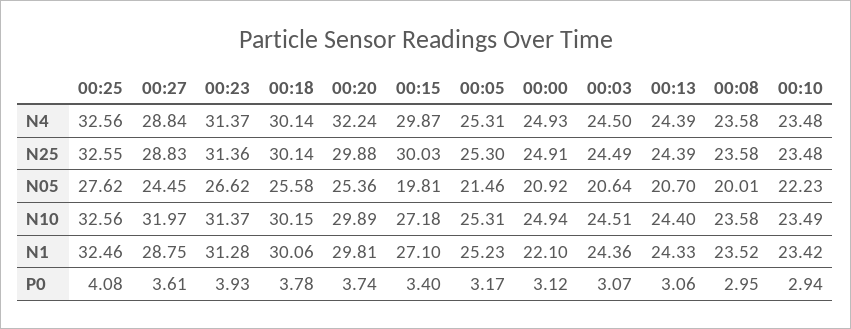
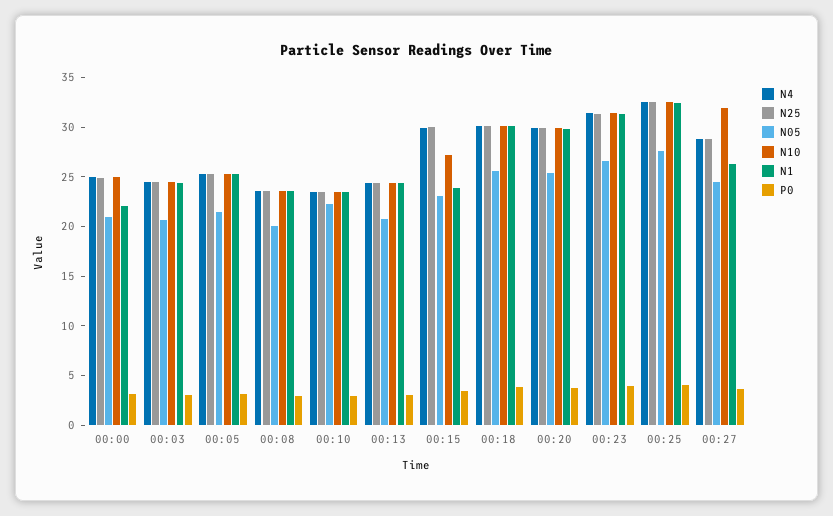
N4, 00:20: 32.24 -> 30
N05, 00:15: 19.81 -> 23
N1, 00:27: 28.75 -> 26
N1, 00:15: 27.1 -> 24

